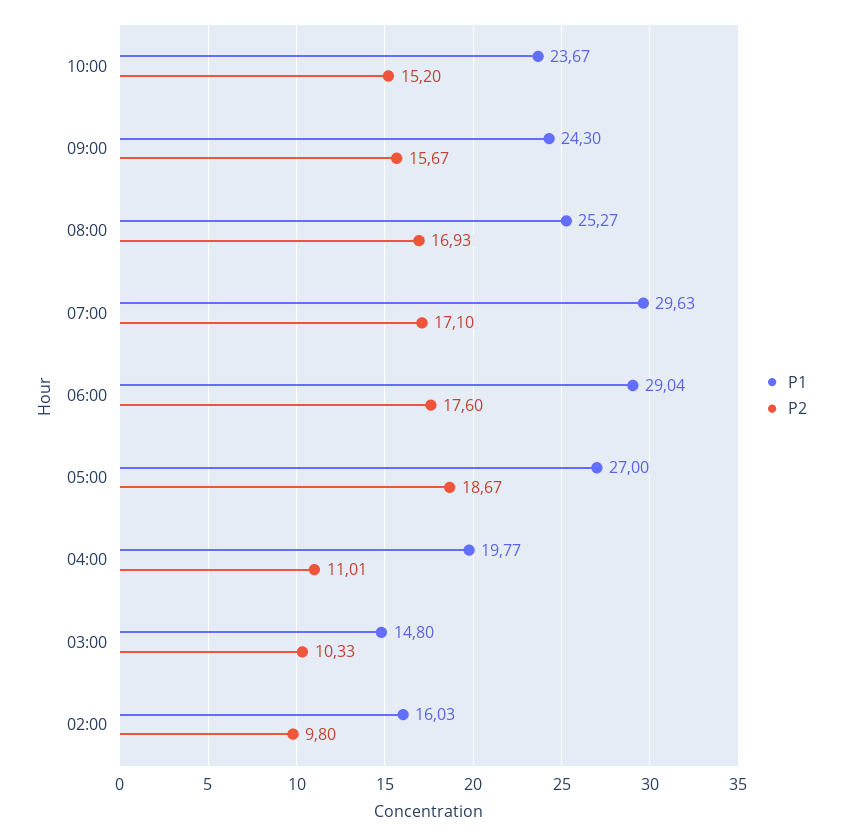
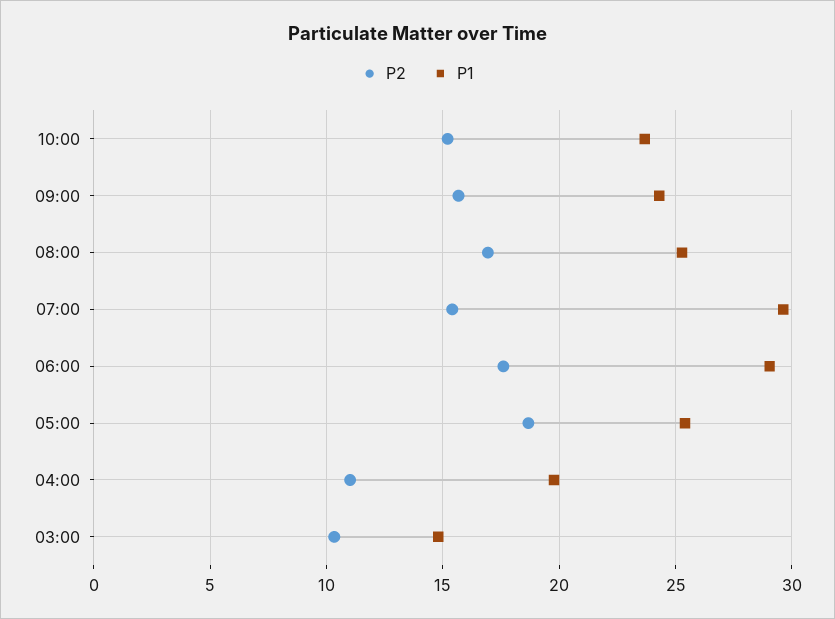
P2, 07:00: 17.1 -> 15.5
P1, 05:00: 27 -> 25.5
P1, 02:00: 16.03 -> none
P2, 02:00: 9.8 -> none

